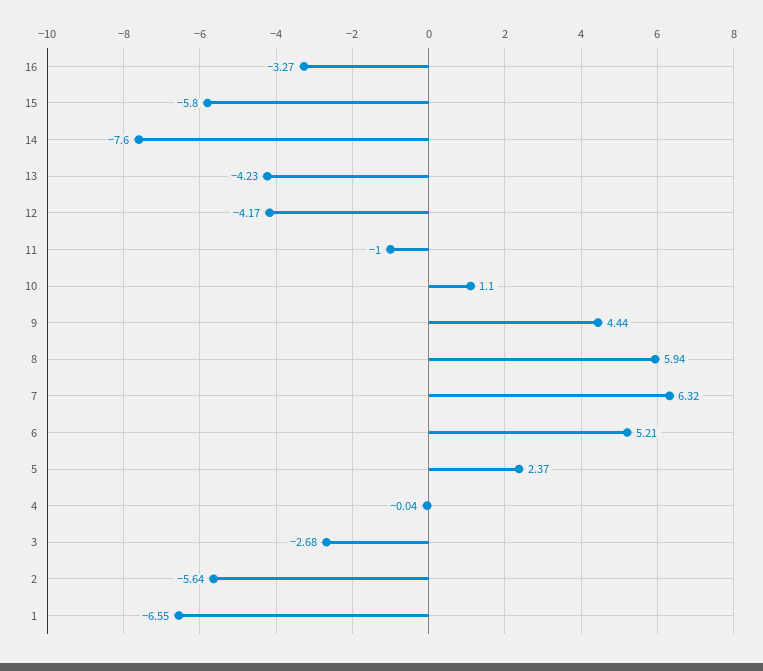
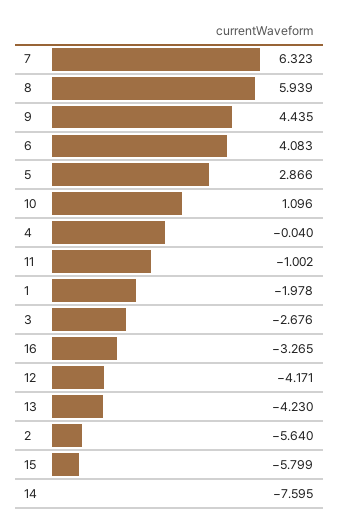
6: 5.21 -> 4.083
5: 2.37 -> 2.866
1: -6.55 -> -1.978

